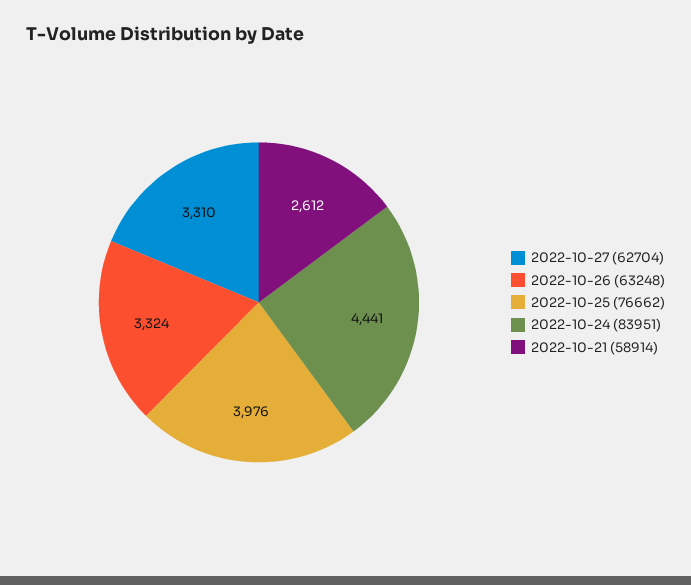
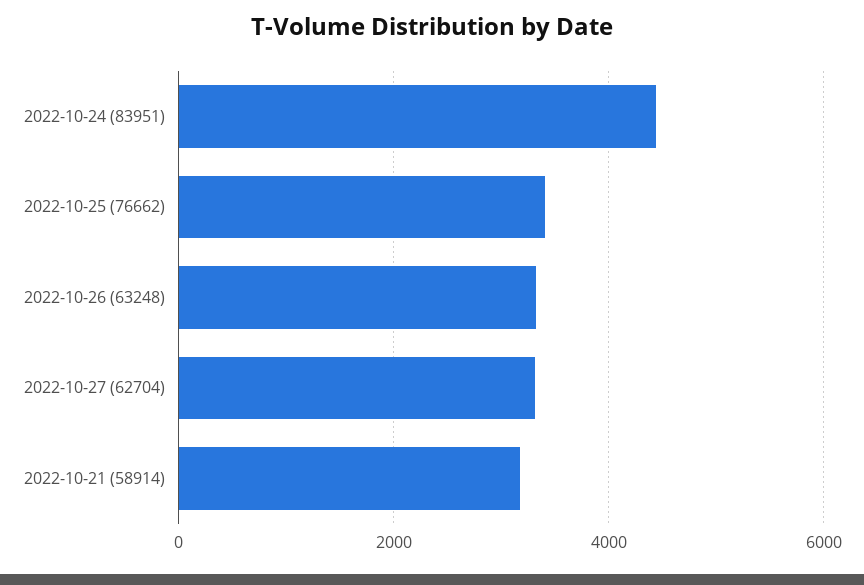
2022-10-25 (76662): 3976 -> 3400
2022-10-21 (58914): 2612 -> 3200

